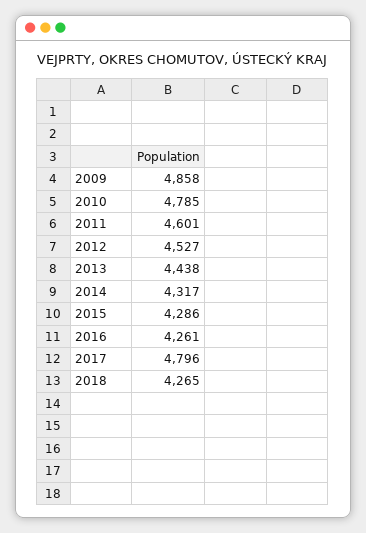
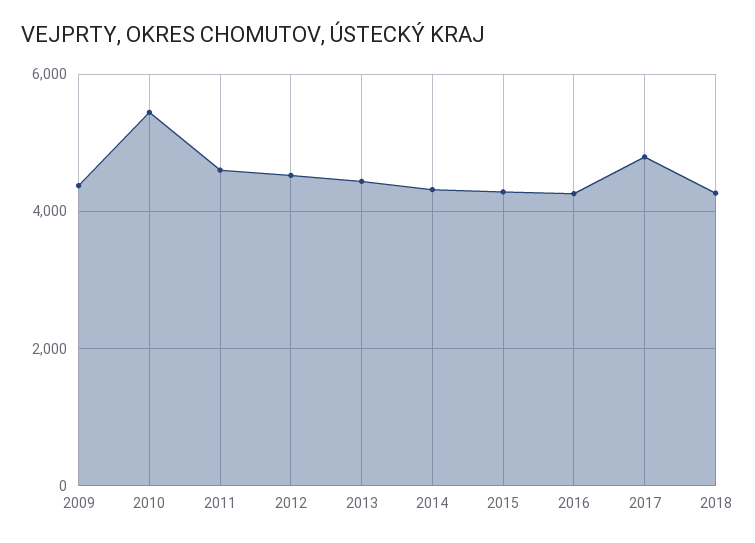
2009: 4858 -> 4400
2010: 4785 -> 5400

